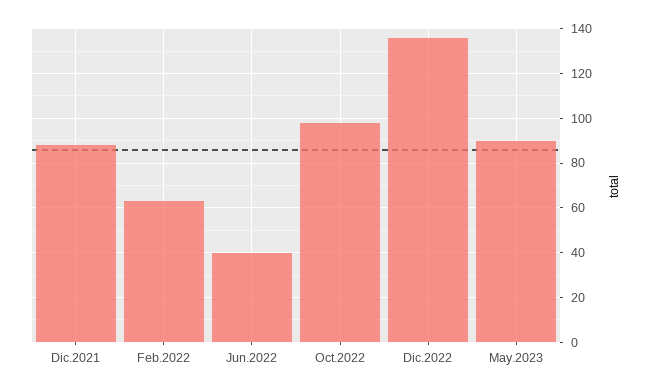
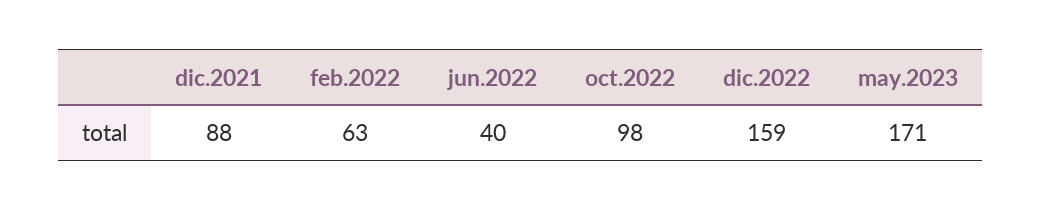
Dic.2022: 135 -> 159
May.2023: 90 -> 171

